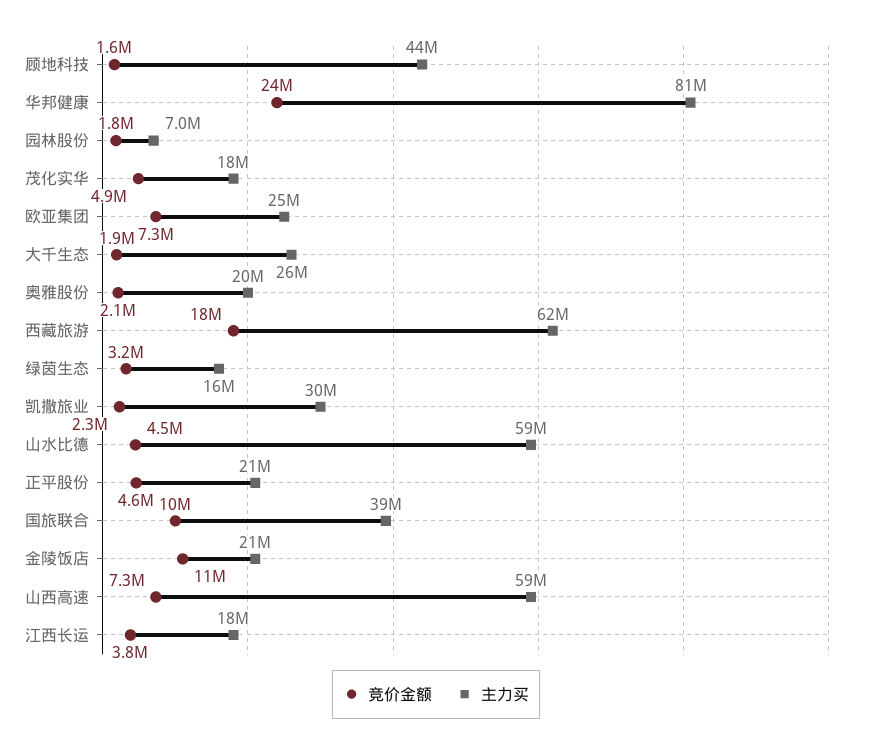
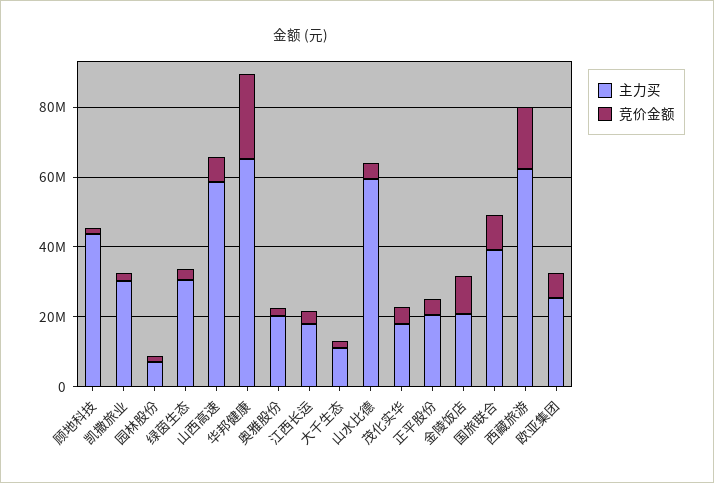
主力买, 华邦健康: 81000000 -> 65000000
主力买, 大千生态: 26000000 -> 10000000
主力买, 绿茵生态: 16000000 -> 30000000

